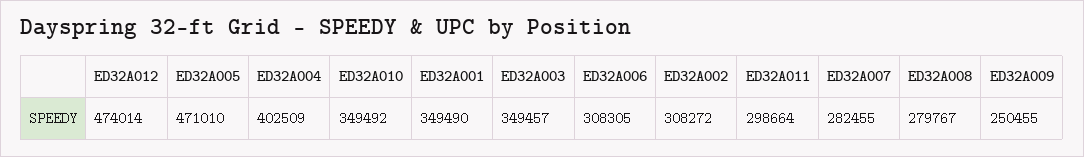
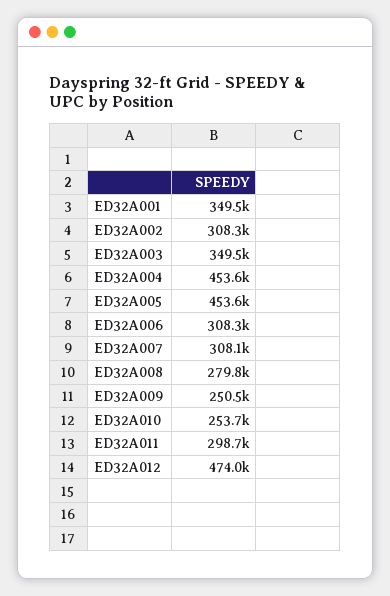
ED32A005: 471010 -> 453600
ED32A004: 402509 -> 453600
ED32A010: 349492 -> 253700
ED32A007: 282455 -> 308100

